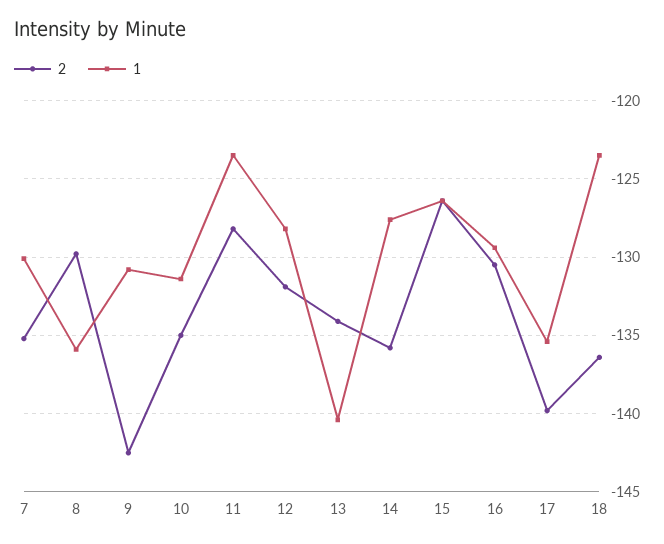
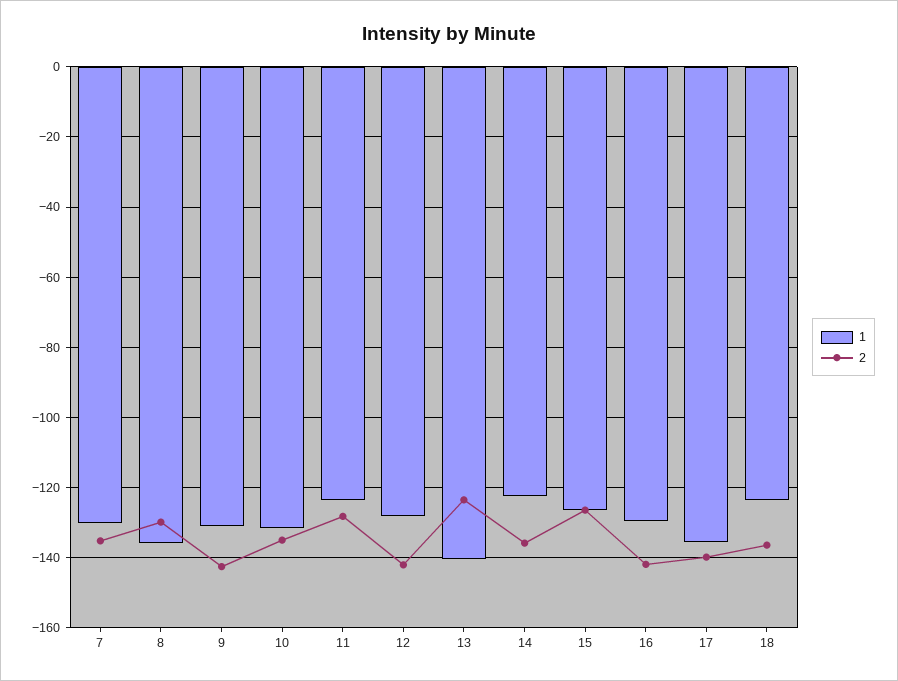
2, 12: -132 -> -142
2, 13: -134 -> -124
1, 14: -127.5 -> -122
2, 16: -130.5 -> -142

